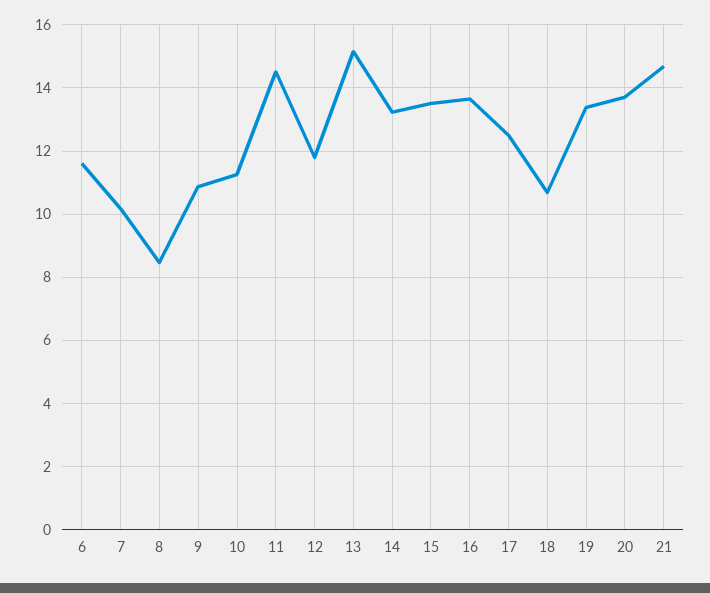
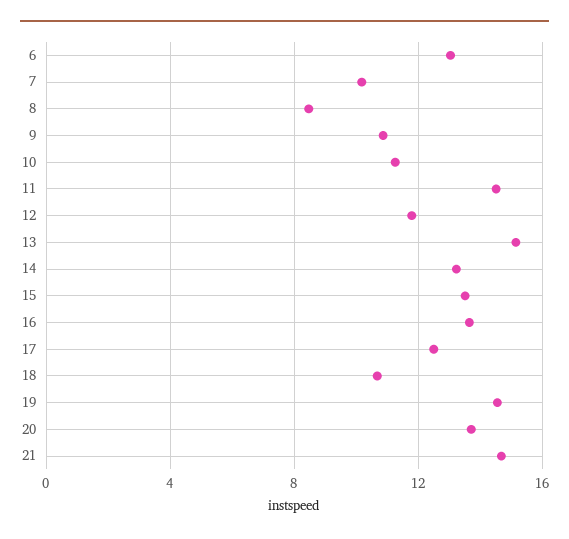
6: 11.6 -> 13
19: 13.4 -> 14.5

